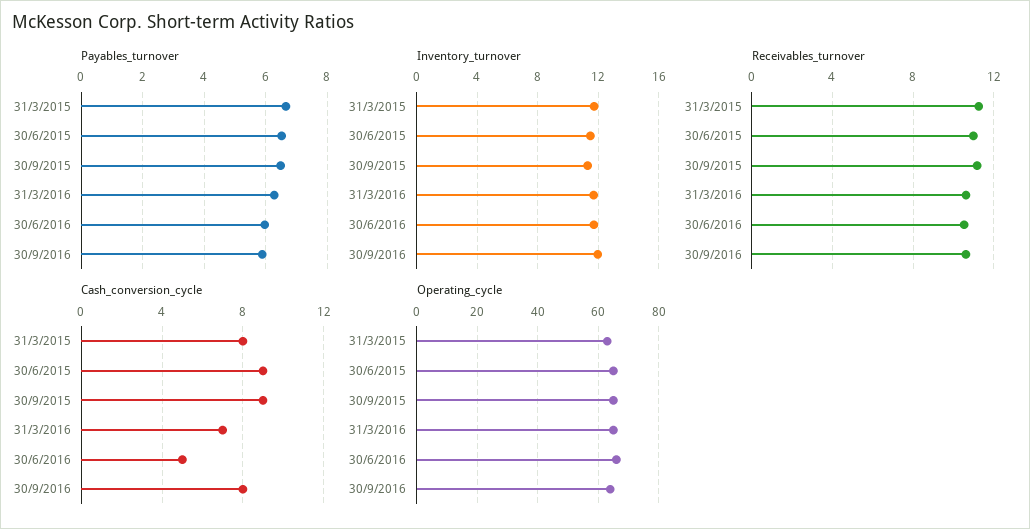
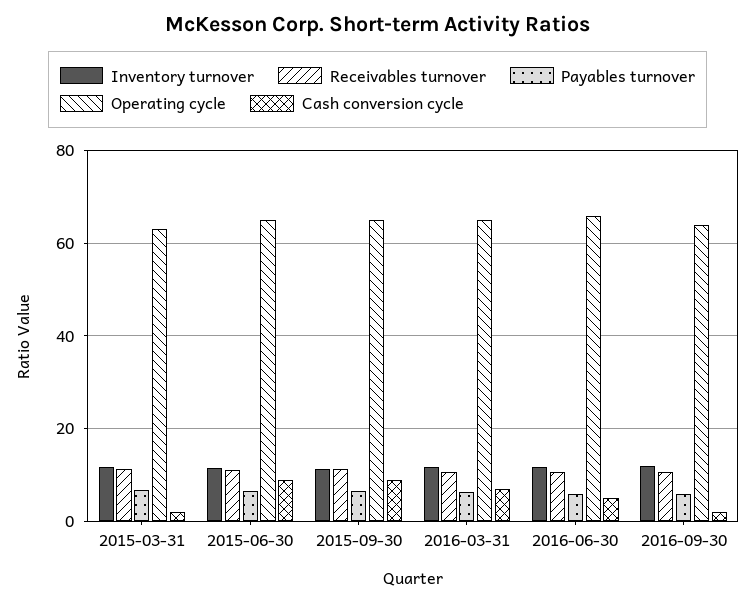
Cash_conversion_cycle, 31/3/2015: 8 -> 2
Cash_conversion_cycle, 30/9/2016: 8 -> 2

